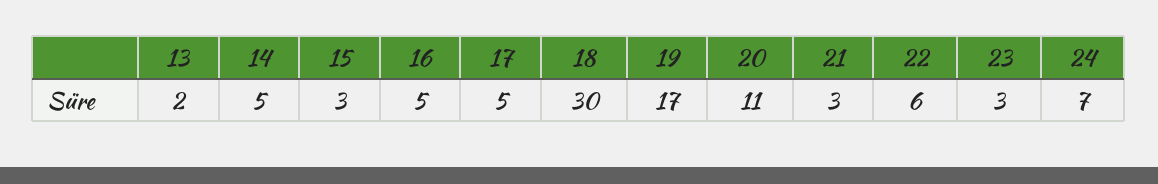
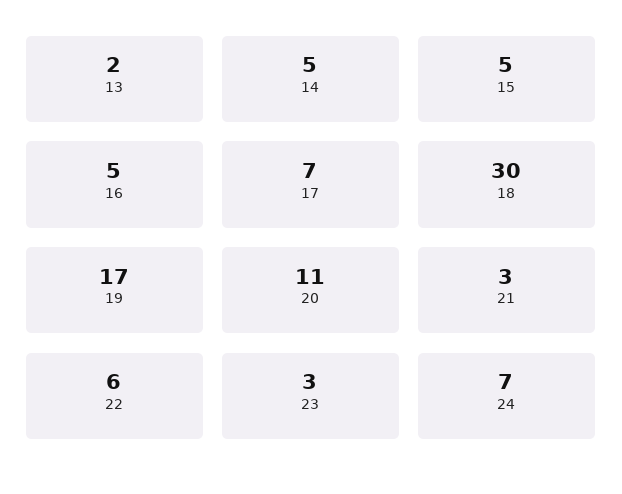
15: 3 -> 5
17: 5 -> 7

